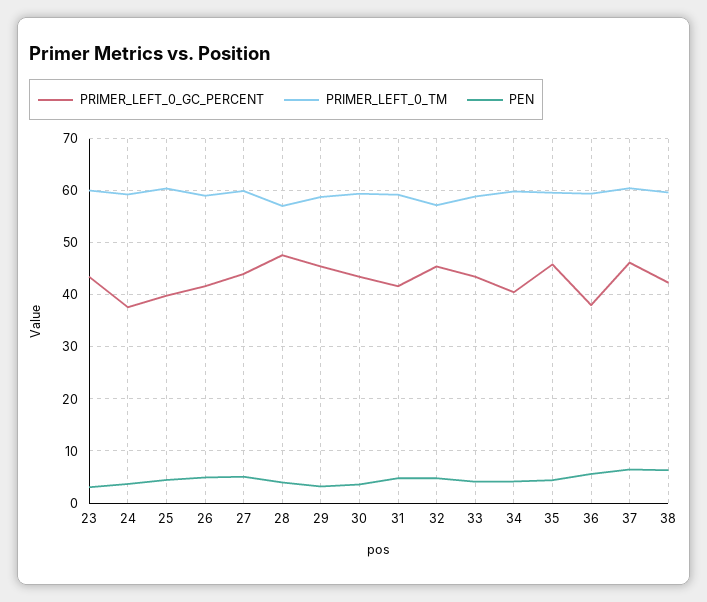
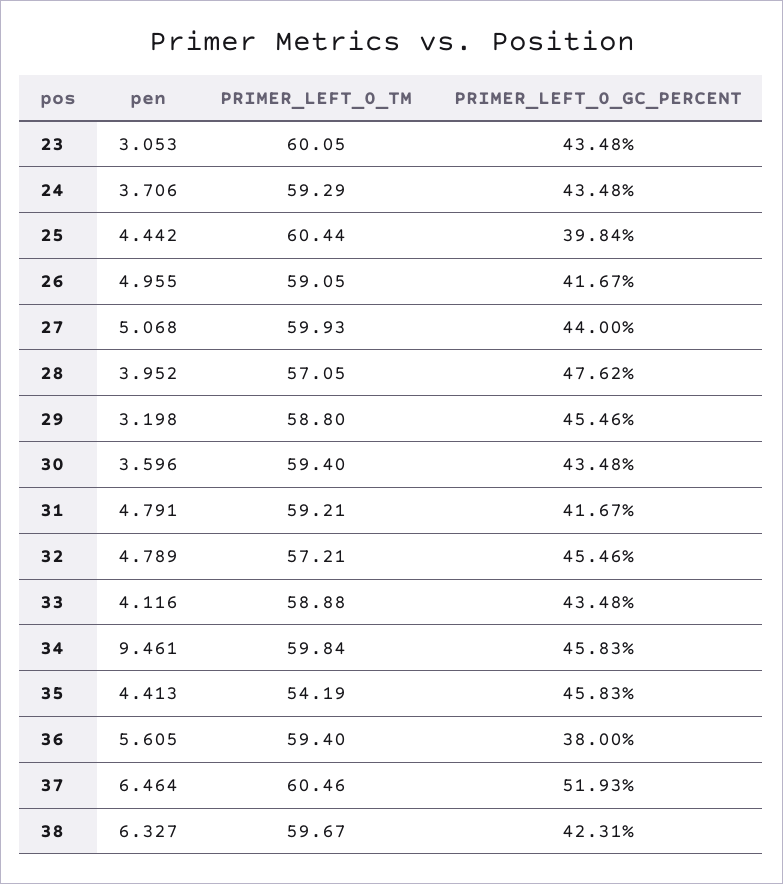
PRIMER_LEFT_0_GC_PERCENT, 24: 38 -> 43.48
PRIMER_LEFT_0_GC_PERCENT, 34: 40 -> 45.83
PEN, 34: 4 -> 9.461
PRIMER_LEFT_0_TM, 35: 60 -> 54.19
PRIMER_LEFT_0_GC_PERCENT, 37: 46 -> 51.93

